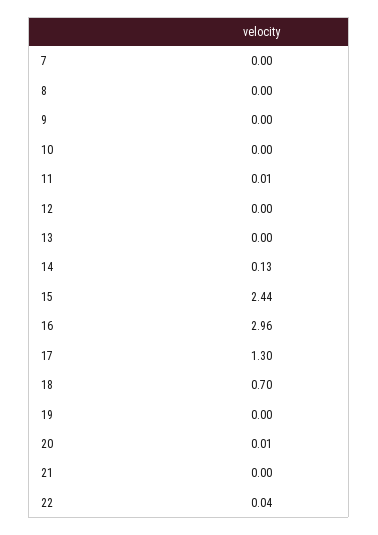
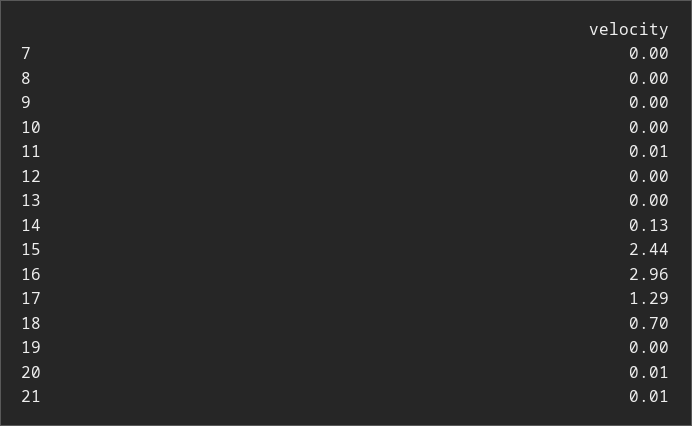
17: 1.3 -> 1.29
21: 0 -> 0.01
22: 0.04 -> none

